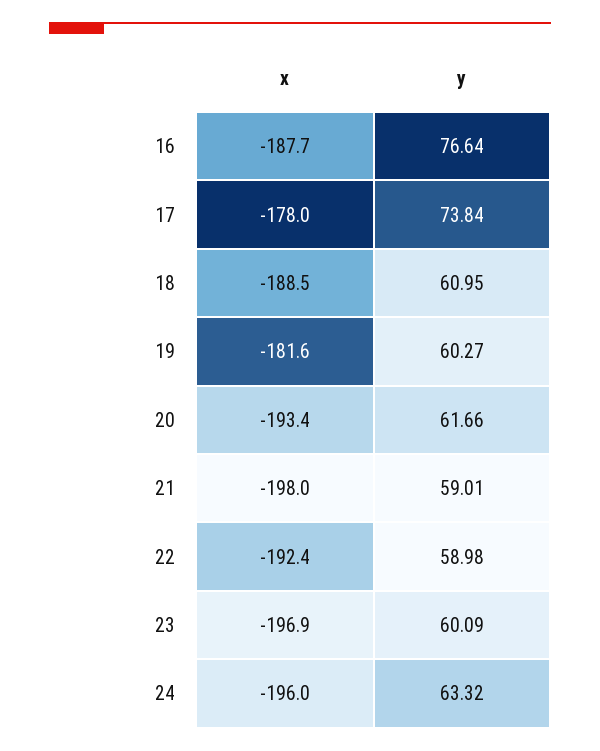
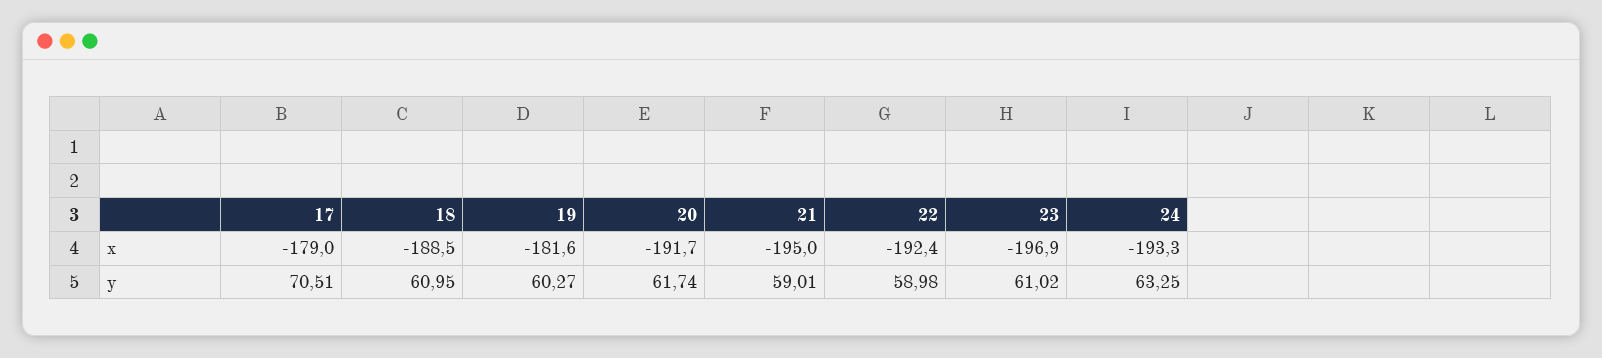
x, 16: -187.7 -> none
y, 16: 76.64 -> none
x, 17: -178 -> -179
y, 17: 73.84 -> 70.51
x, 20: -193.4 -> -191.7
y, 20: 61.66 -> 61.74
x, 21: -198 -> -195
y, 23: 60.09 -> 61.02
x, 24: -196 -> -193.3
y, 24: 63.32 -> 63.25

